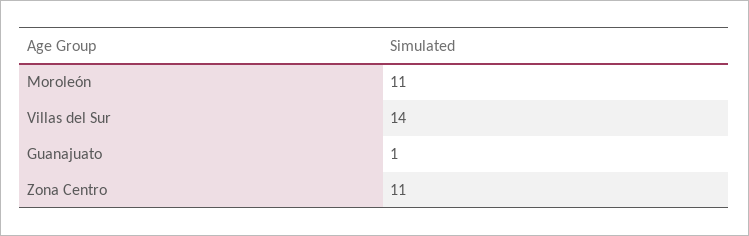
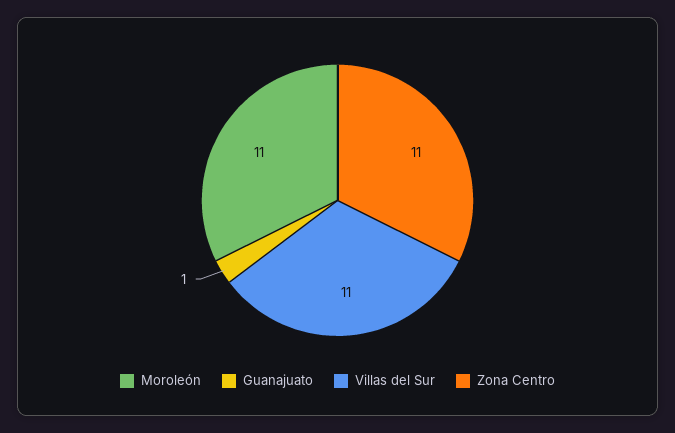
Villas del Sur: 14 -> 11

